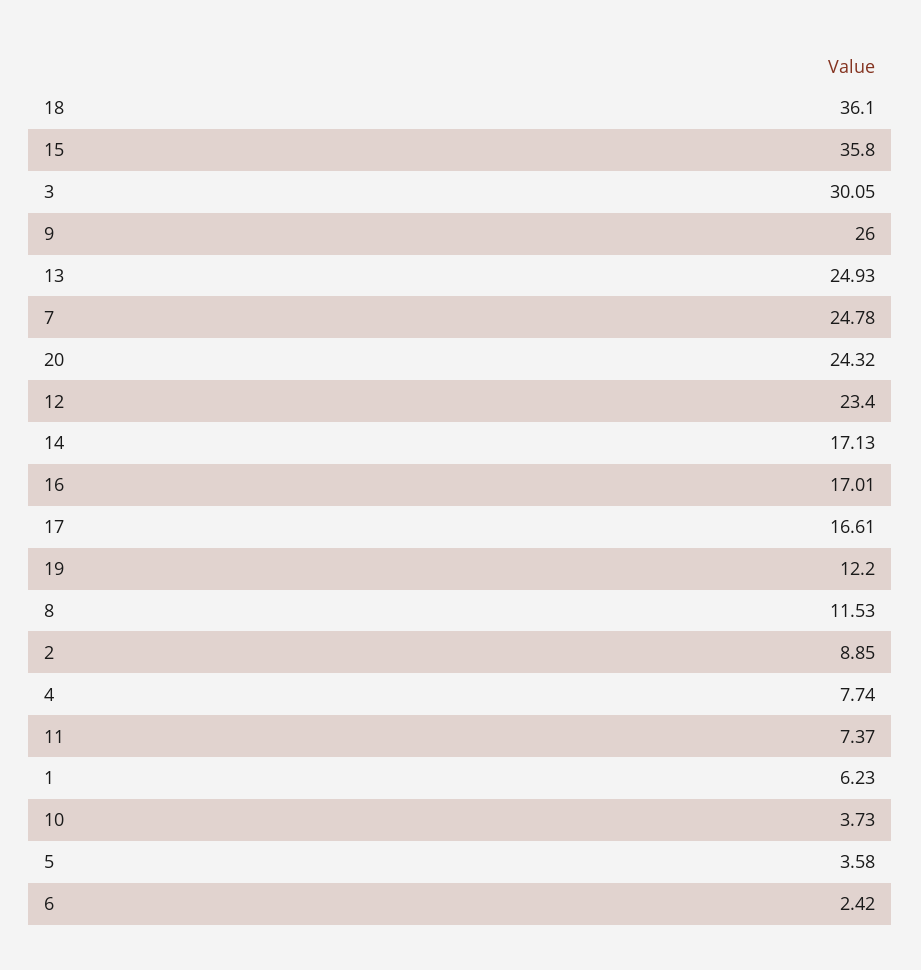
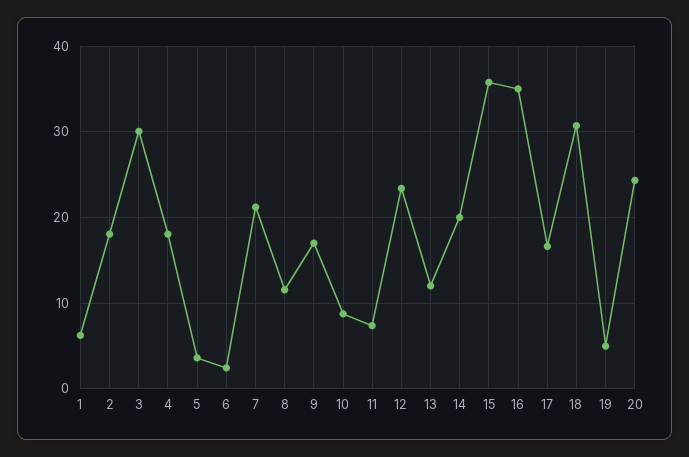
18: 36.1 -> 31
9: 26 -> 17
13: 24.93 -> 12
7: 24.78 -> 21
14: 17.13 -> 20
16: 17.01 -> 35
19: 12.2 -> 5
2: 8.85 -> 18
4: 7.74 -> 18
10: 3.73 -> 9

